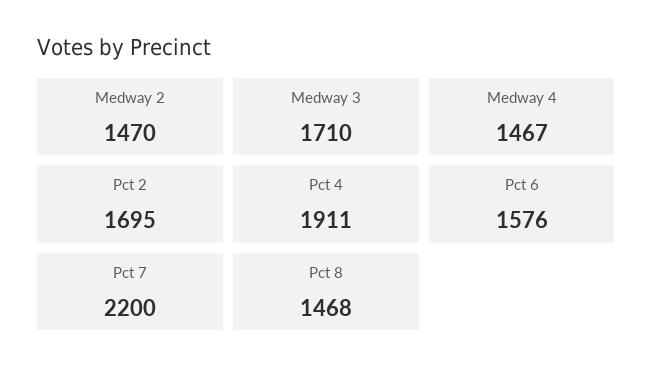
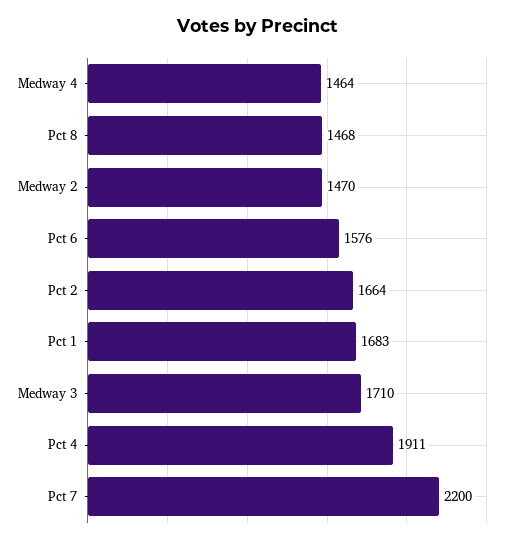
Medway 4: 1467 -> 1464
Pct 2: 1695 -> 1664
Pct 1: none -> 1683

